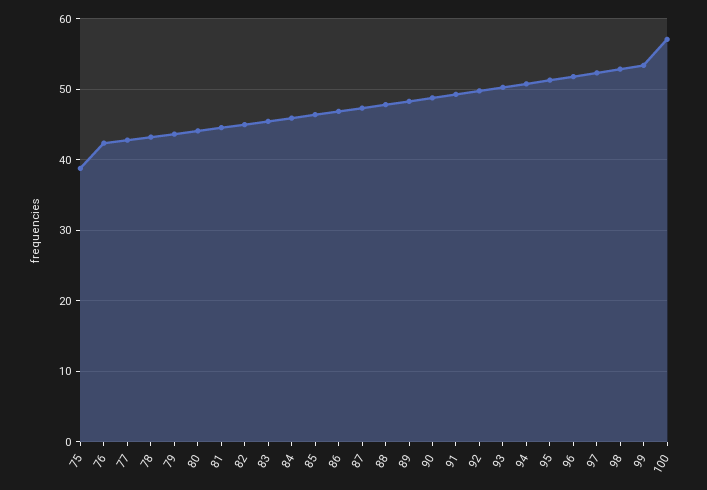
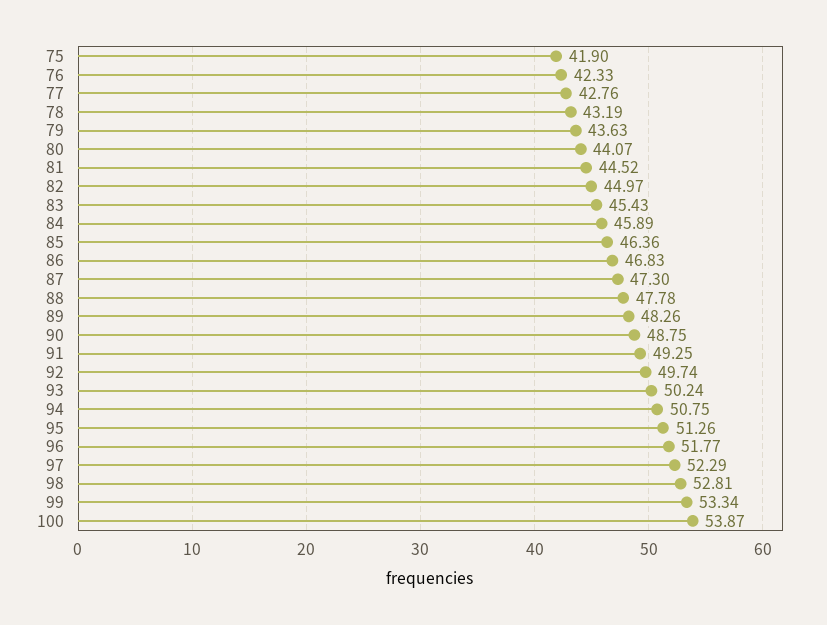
75: 39 -> 41.9
100: 57 -> 53.87

